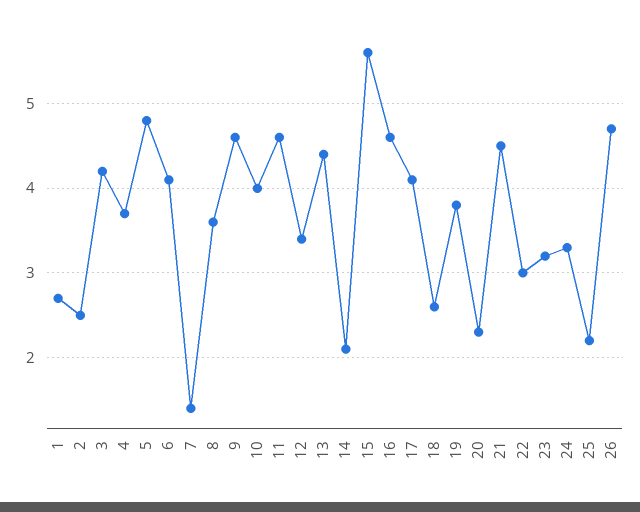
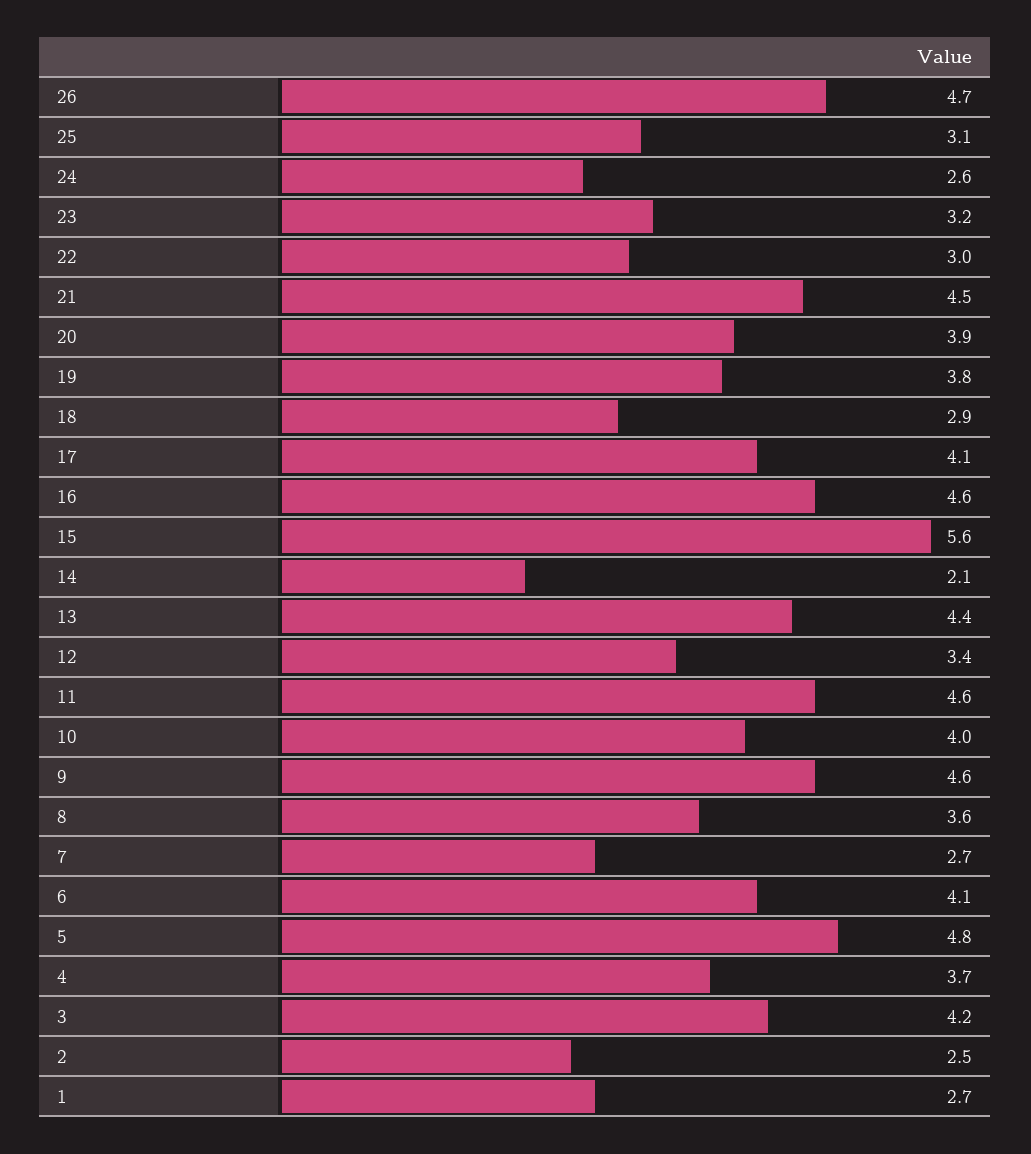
7: 1.4 -> 2.7
18: 2.6 -> 2.9
20: 2.3 -> 3.9
24: 3.3 -> 2.6
25: 2.2 -> 3.1

